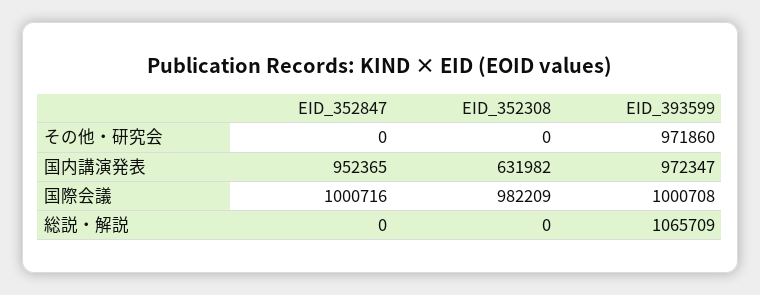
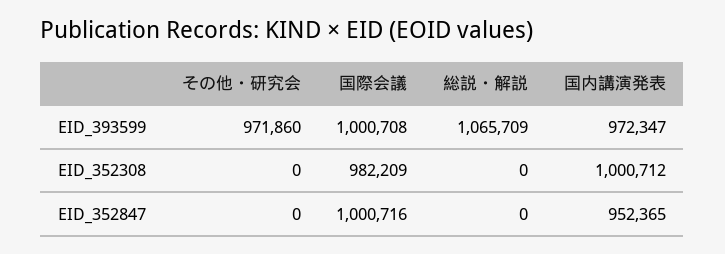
EID_352308, 国内講演発表: 631982 -> 1000712

